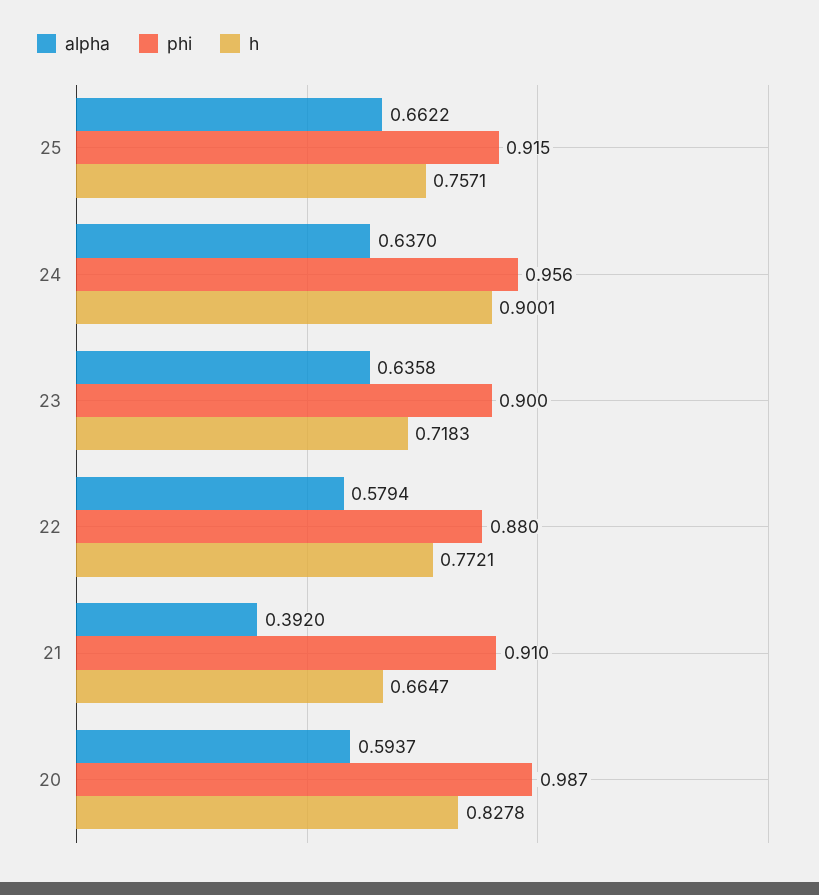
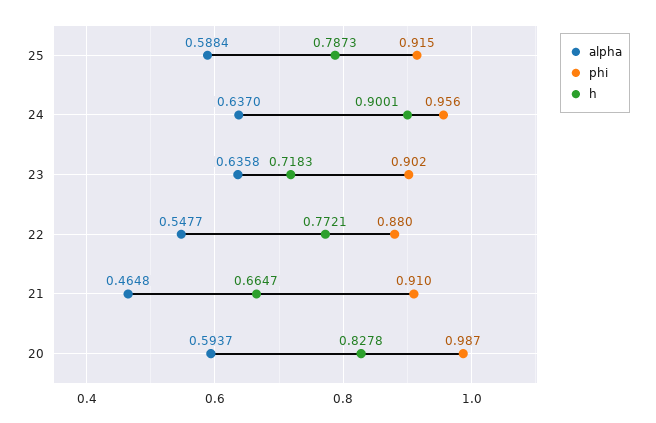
alpha, 25: 0.6622 -> 0.5884
h, 25: 0.7571 -> 0.7873
phi, 23: 0.9 -> 0.902
alpha, 22: 0.5794 -> 0.5477
alpha, 21: 0.392 -> 0.4648

